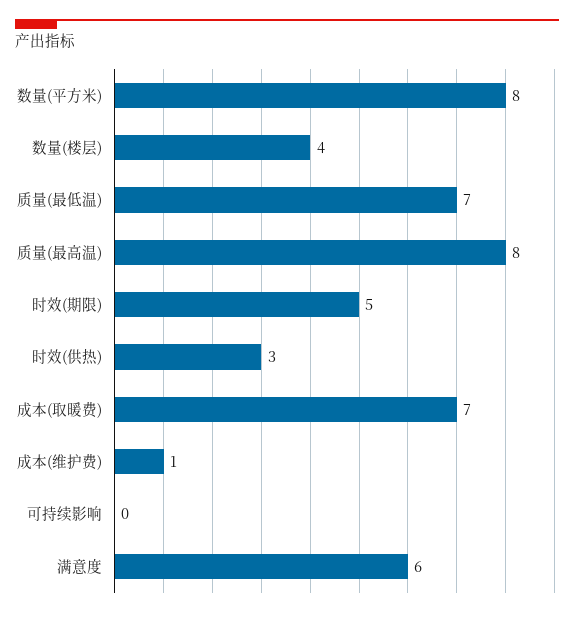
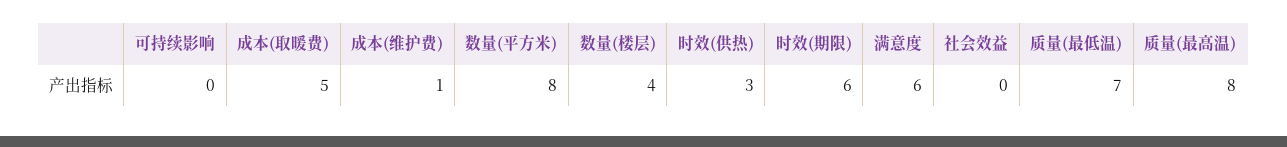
时效(期限): 5 -> 6
成本(取暖费): 7 -> 5
社会效益: none -> 0

